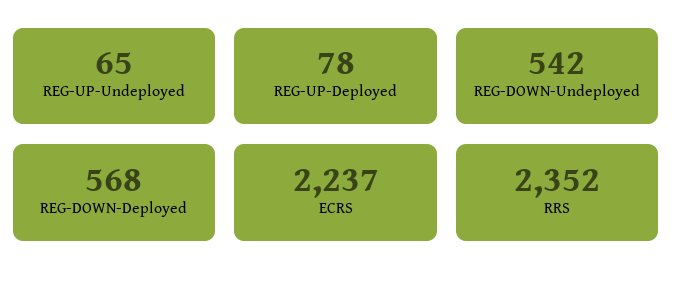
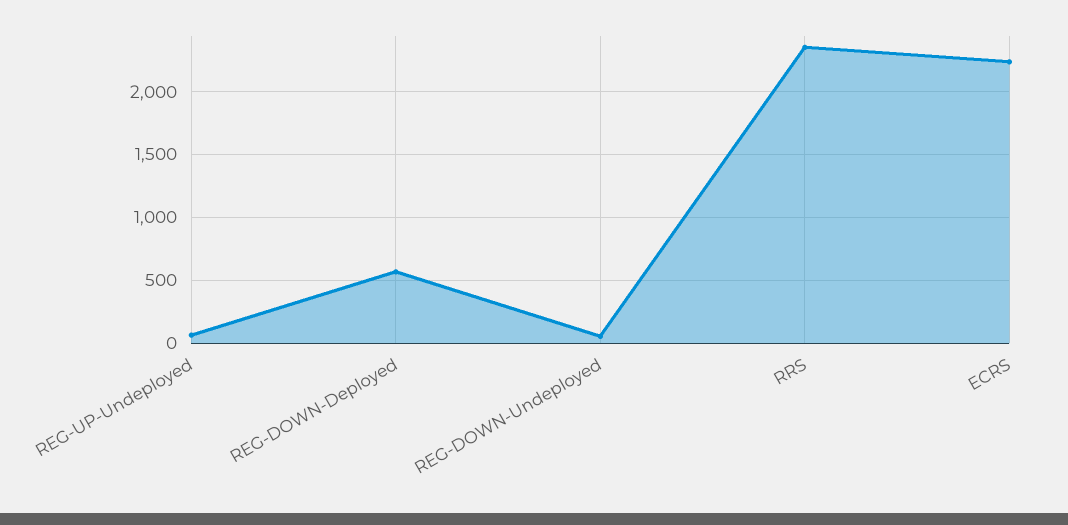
REG-UP-Deployed: 78 -> none
REG-DOWN-Undeployed: 542 -> 50

